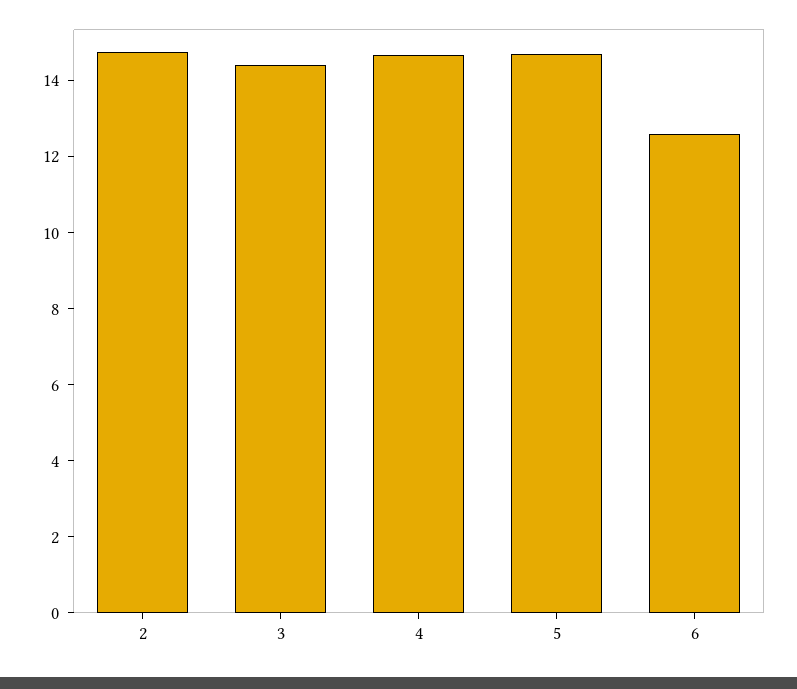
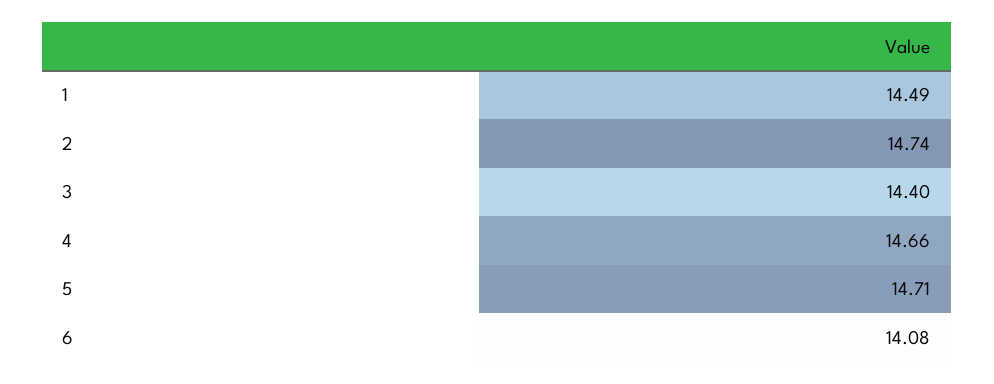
6: 12.5 -> 14.08
1: none -> 14.49

